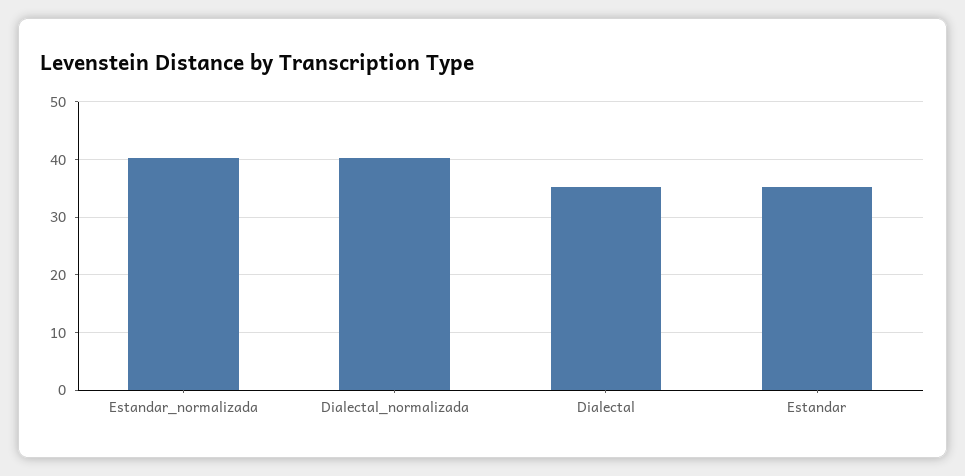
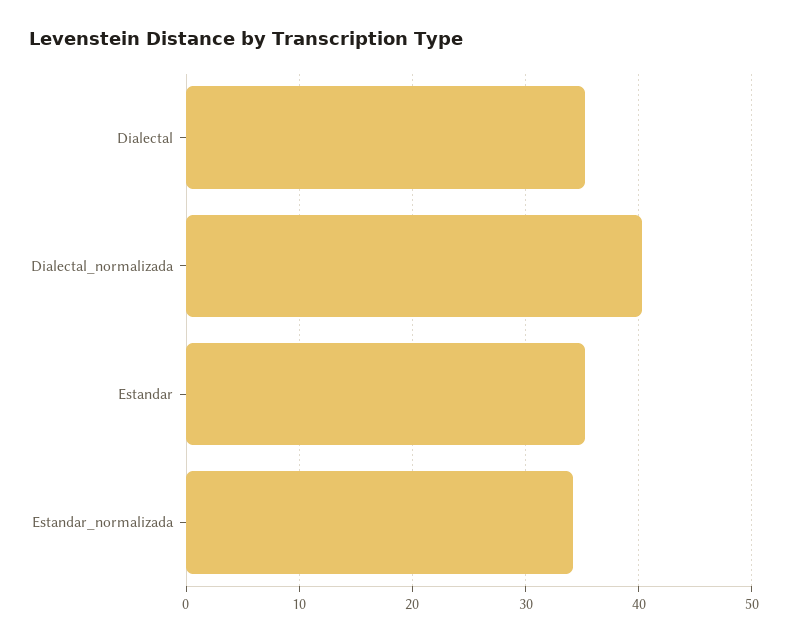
Estandar_normalizada: 40 -> 34

